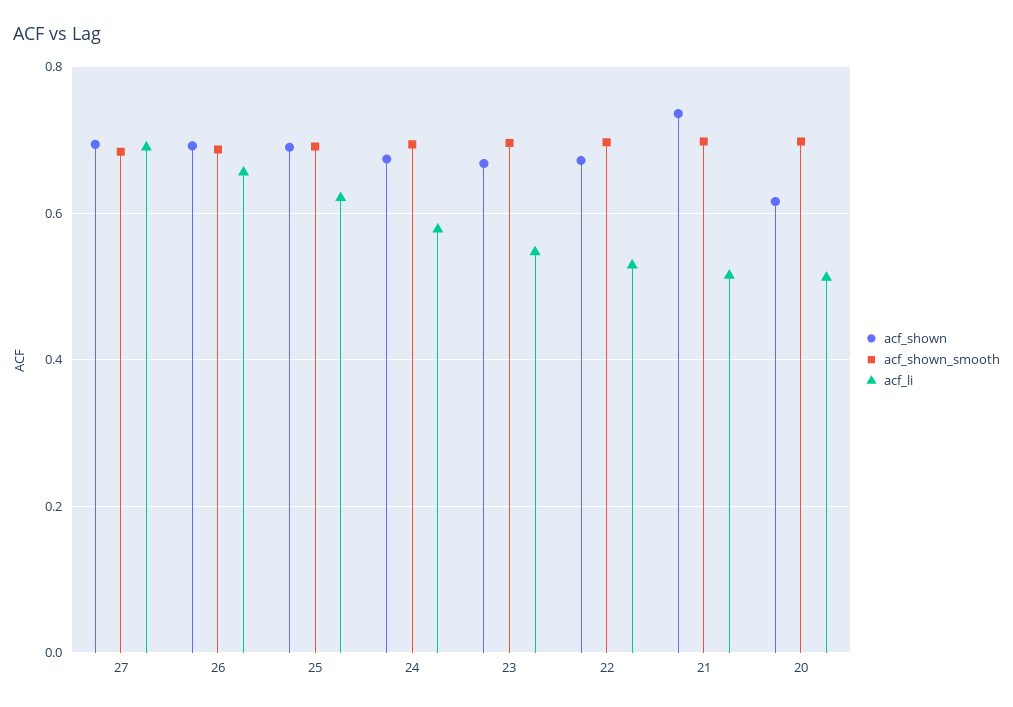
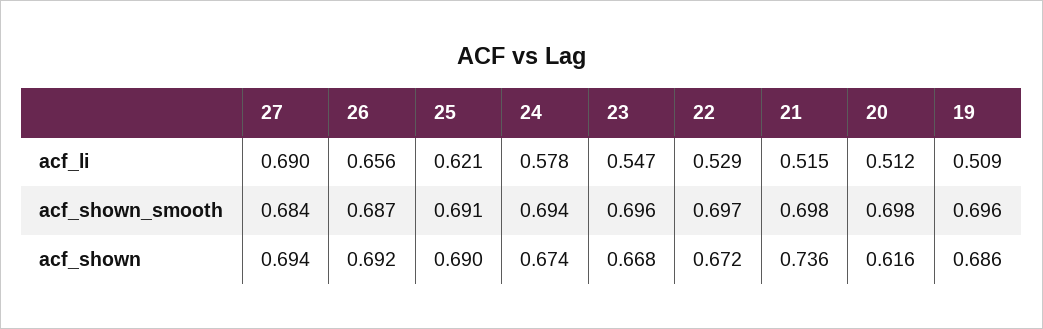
acf_li, 19: none -> 0.509
acf_shown_smooth, 19: none -> 0.696
acf_shown, 19: none -> 0.686

